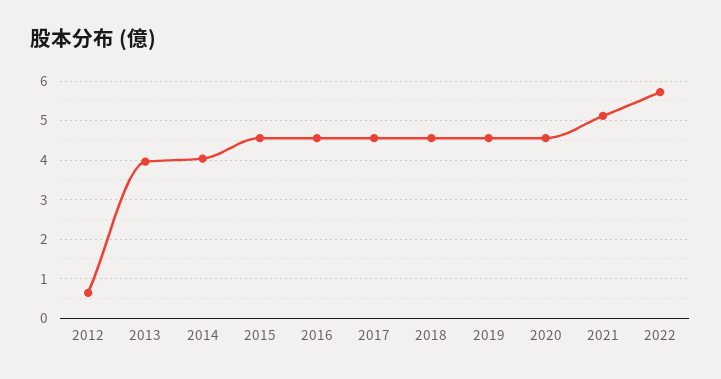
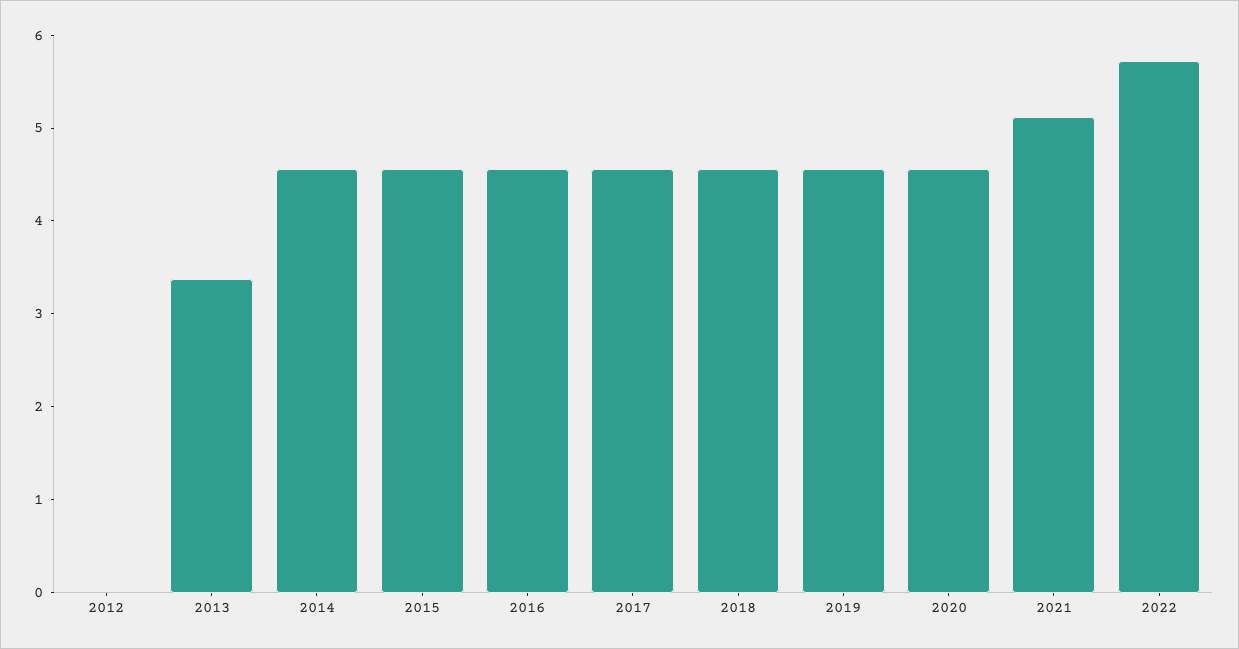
2012: 0.6 -> 0
2013: 4 -> 3.4
2014: 4 -> 4.6

